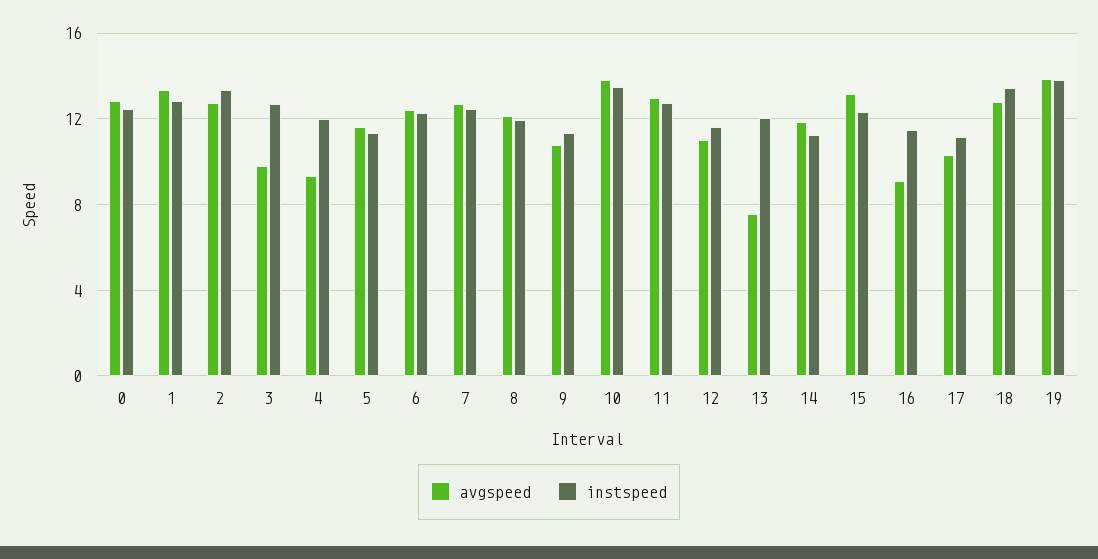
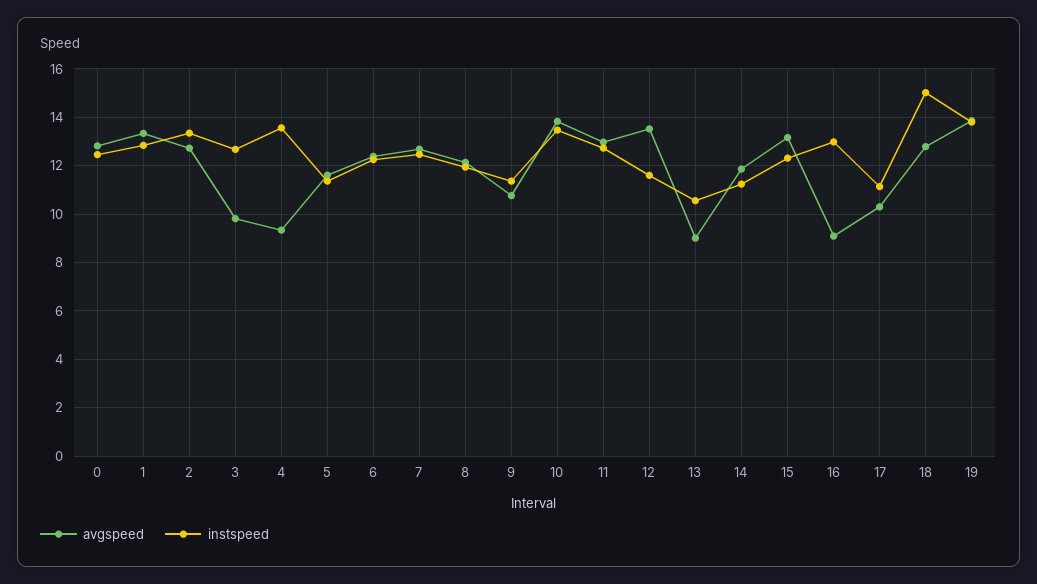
instspeed, 4: 12 -> 13.5
avgspeed, 12: 11 -> 13.5
avgspeed, 13: 7.5 -> 9
instspeed, 13: 12 -> 10.5
instspeed, 16: 11.5 -> 13
instspeed, 18: 13.5 -> 15

